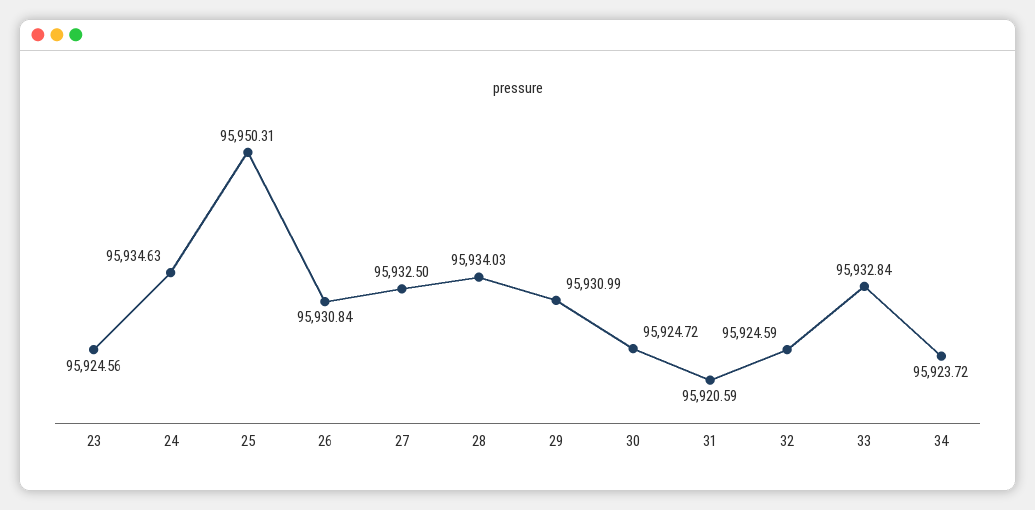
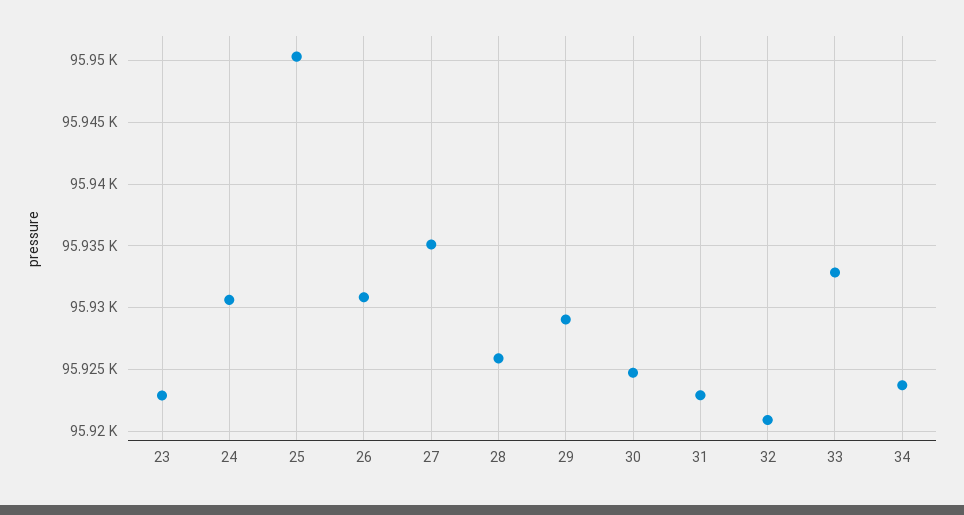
23: 95924.56 -> 95923
24: 95934.63 -> 95930.5
27: 95932.5 -> 95935
28: 95934.03 -> 95926
29: 95930.99 -> 95929
31: 95920.59 -> 95923
32: 95924.59 -> 95921

